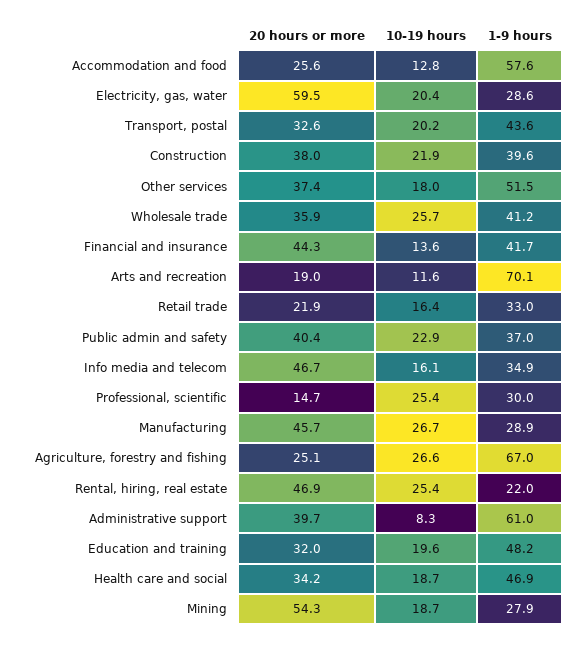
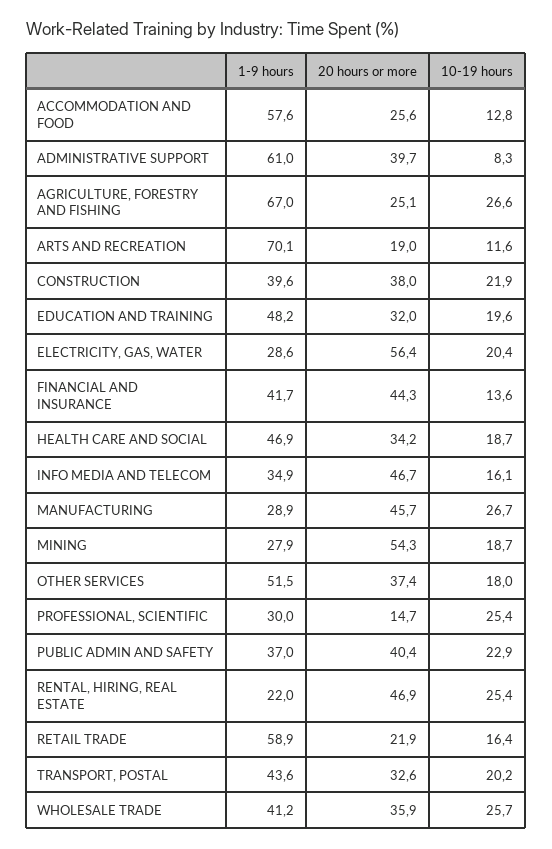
20 hours or more, Electricity, gas, water: 59.5 -> 56.4
1-9 hours, Retail trade: 33 -> 58.9

